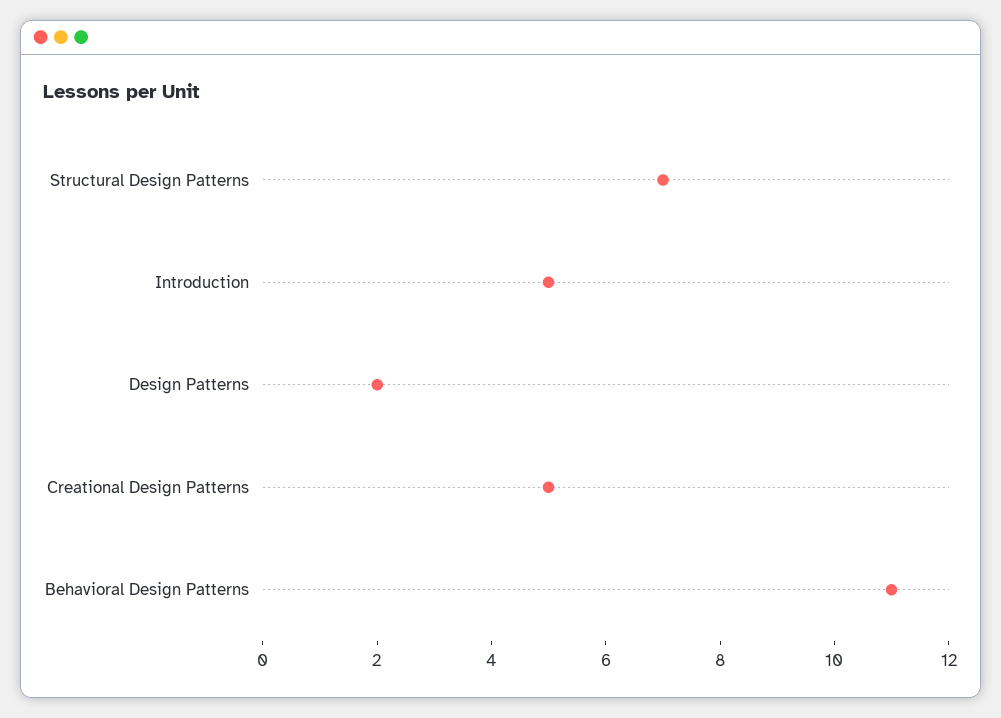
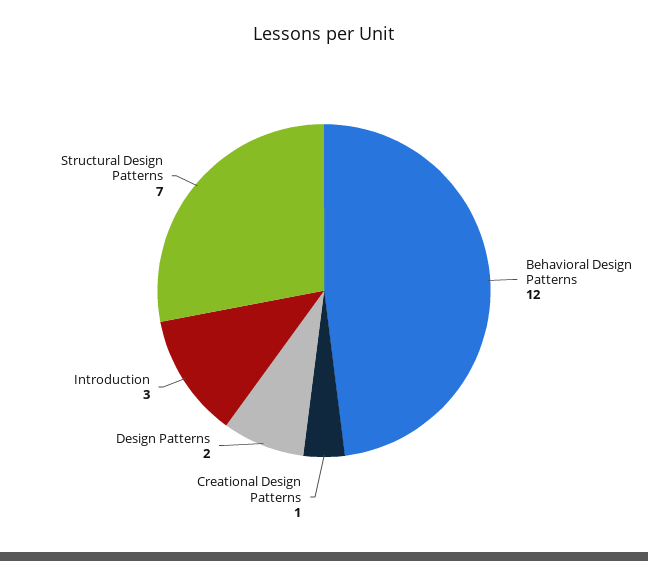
Introduction: 5 -> 3
Creational Design Patterns: 5 -> 1
Behavioral Design Patterns: 11 -> 12

